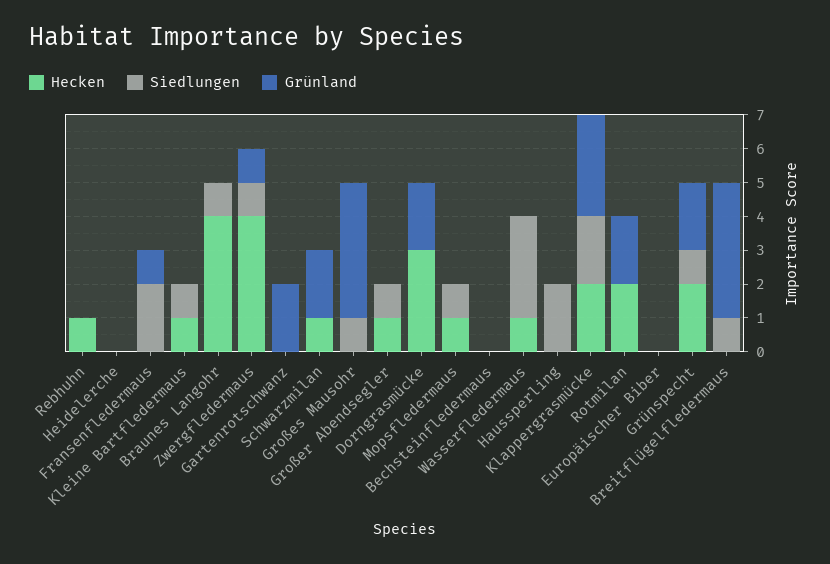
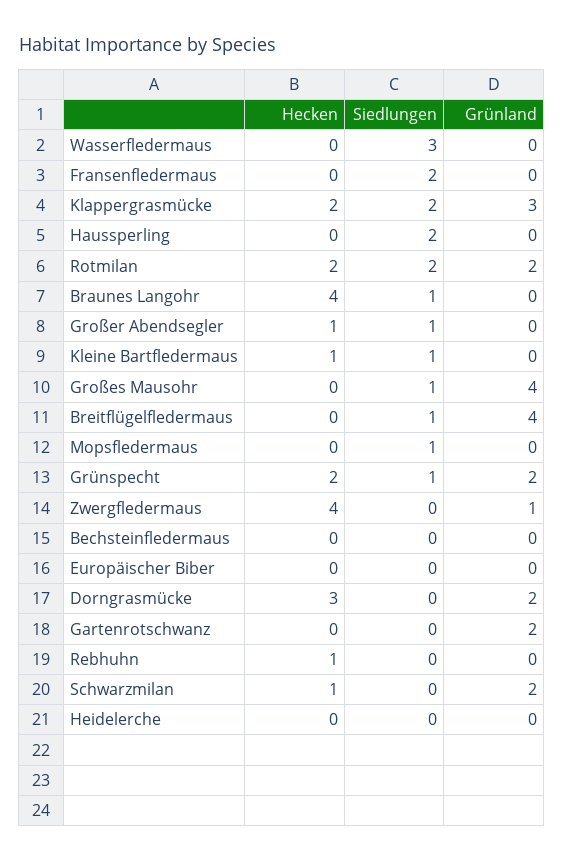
Grünland, Fransenfledermaus: 1 -> 0
Siedlungen, Zwergfledermaus: 1 -> 0
Hecken, Mopsfledermaus: 1 -> 0
Hecken, Wasserfledermaus: 1 -> 0
Siedlungen, Rotmilan: 0 -> 2

